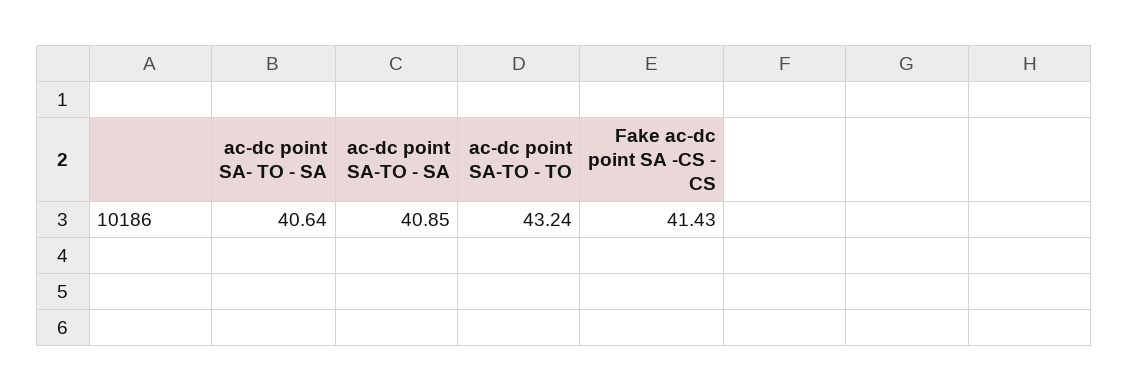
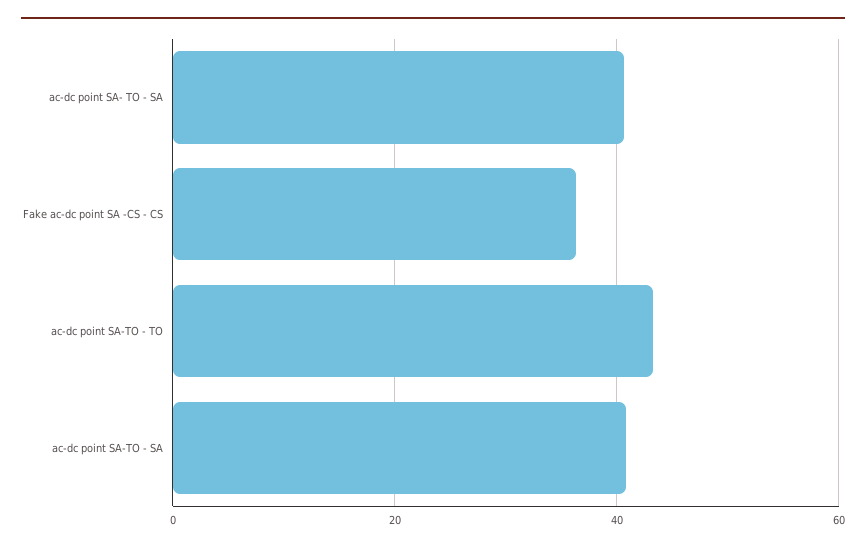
Fake ac-dc point SA -CS - CS: 41.43 -> 36

